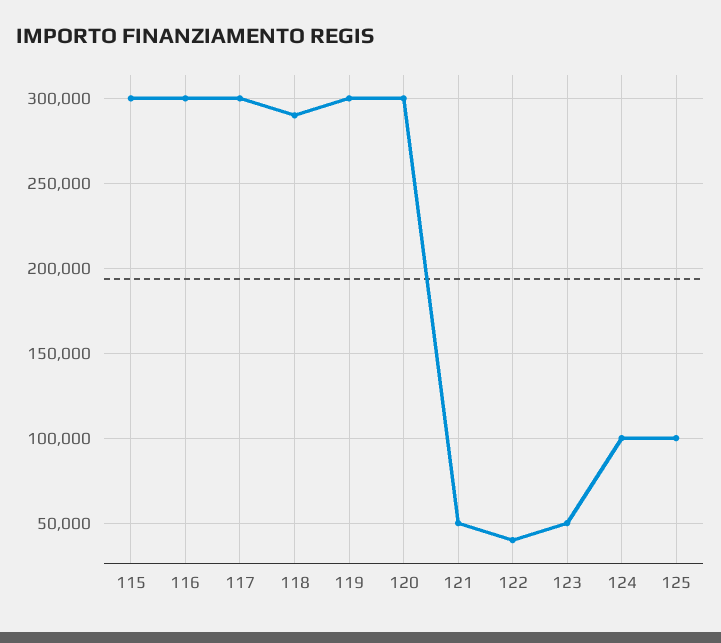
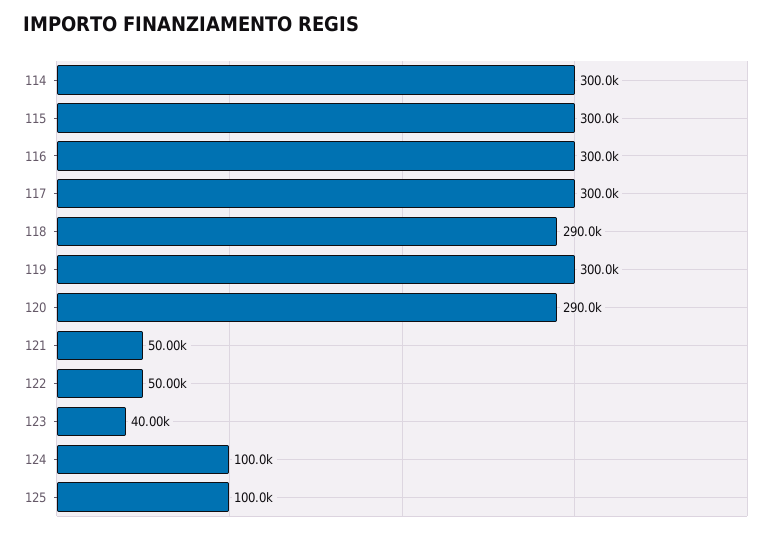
120: 300000 -> 290000
122: 40000 -> 50000
123: 50000 -> 40000
114: none -> 300000

